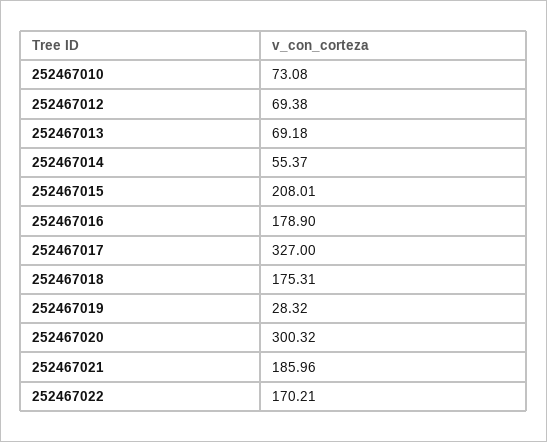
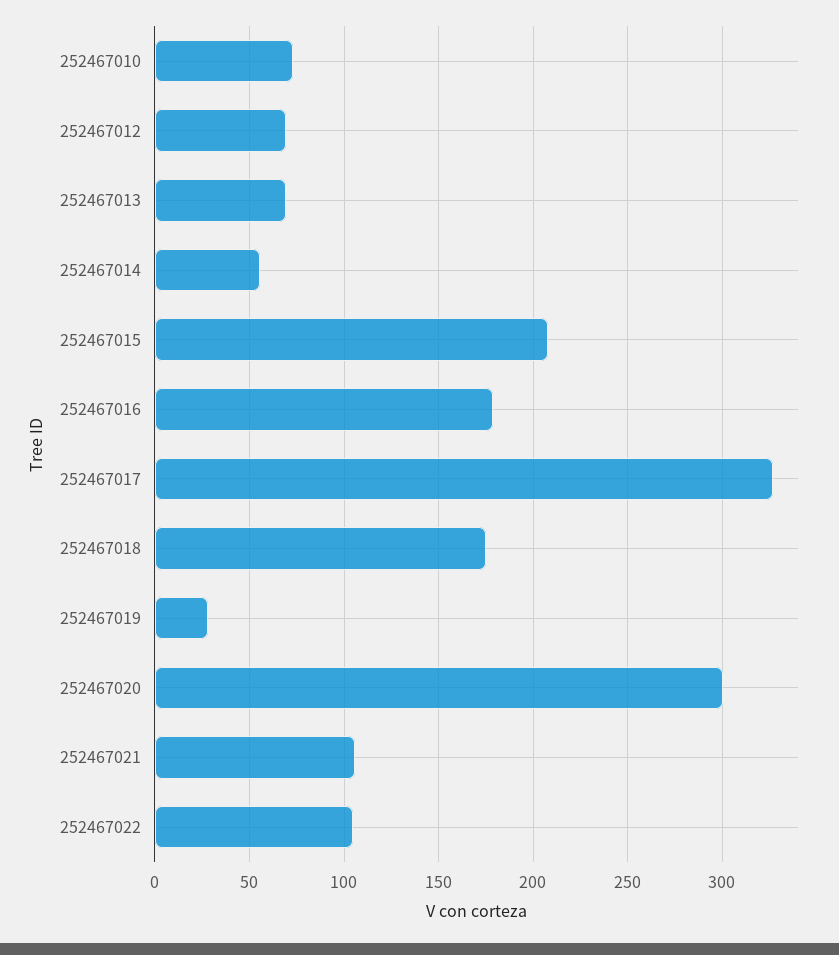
252467021: 185.96 -> 105
252467022: 170.21 -> 105

